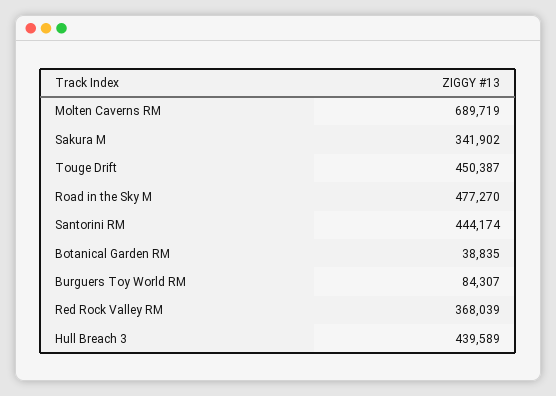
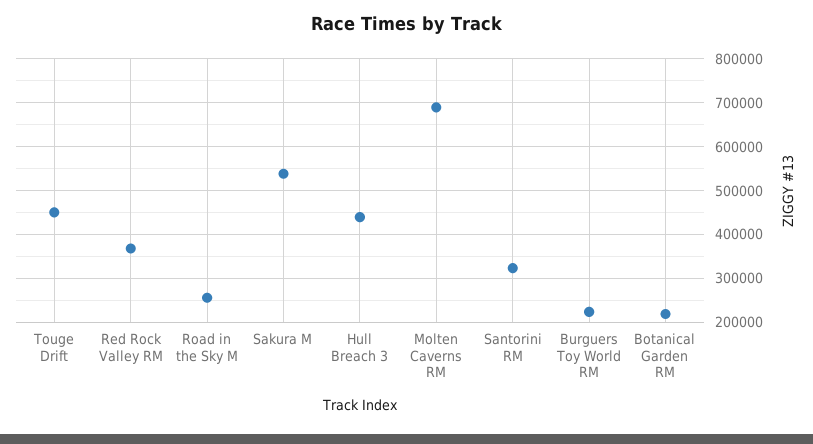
Sakura M: 341902 -> 540000
Road in the Sky M: 477270 -> 260000
Santorini RM: 444174 -> 320000
Botanical Garden RM: 38835 -> 220000
Burguers Toy World RM: 84307 -> 220000

